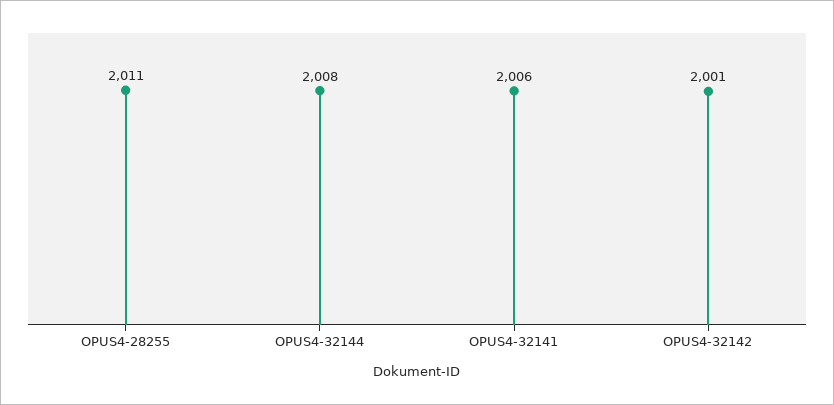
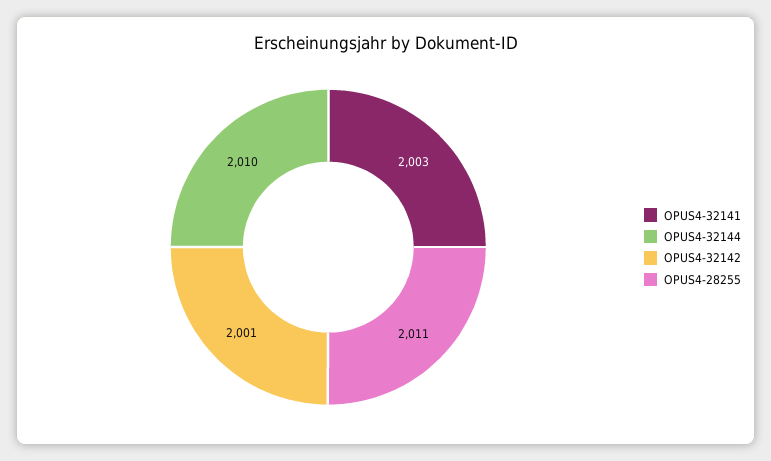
OPUS4-32144: 2008 -> 2010
OPUS4-32141: 2006 -> 2003

